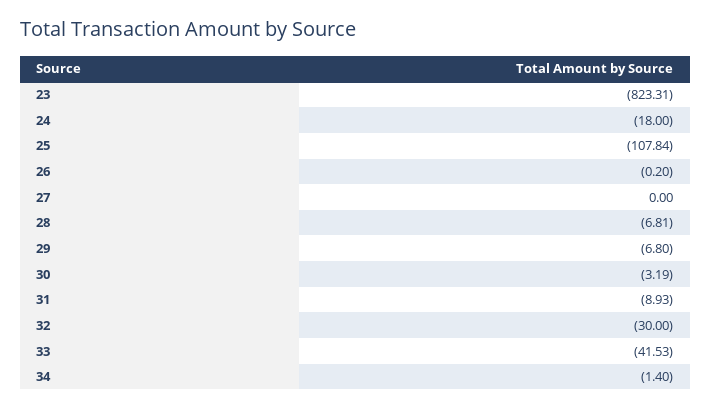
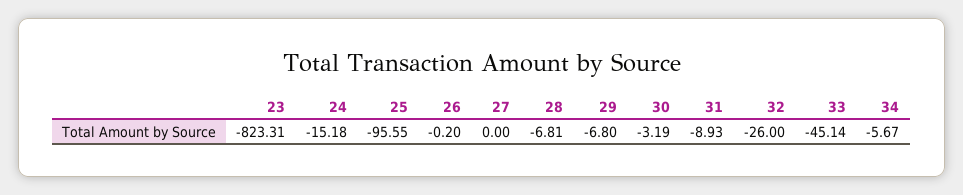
24: -18 -> -15.18
25: -107.84 -> -95.55
32: -30 -> -26
33: -41.53 -> -45.14
34: -1.4 -> -5.67

